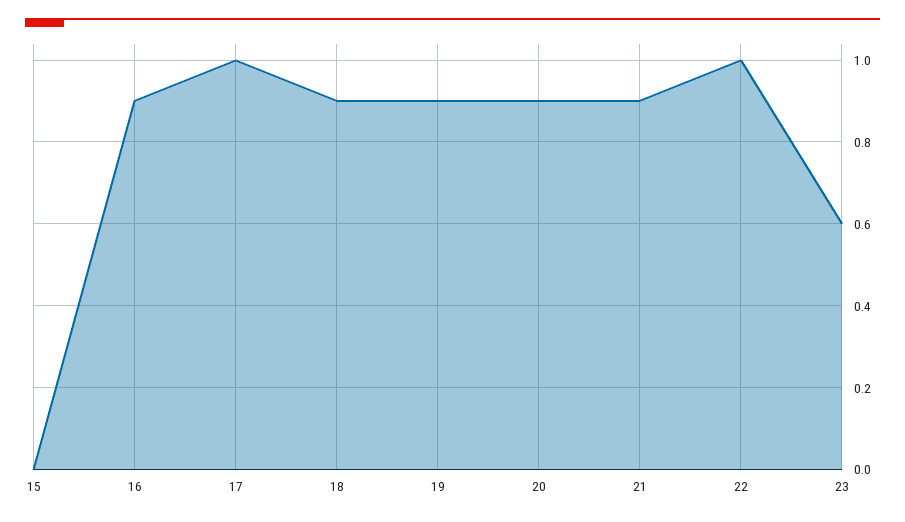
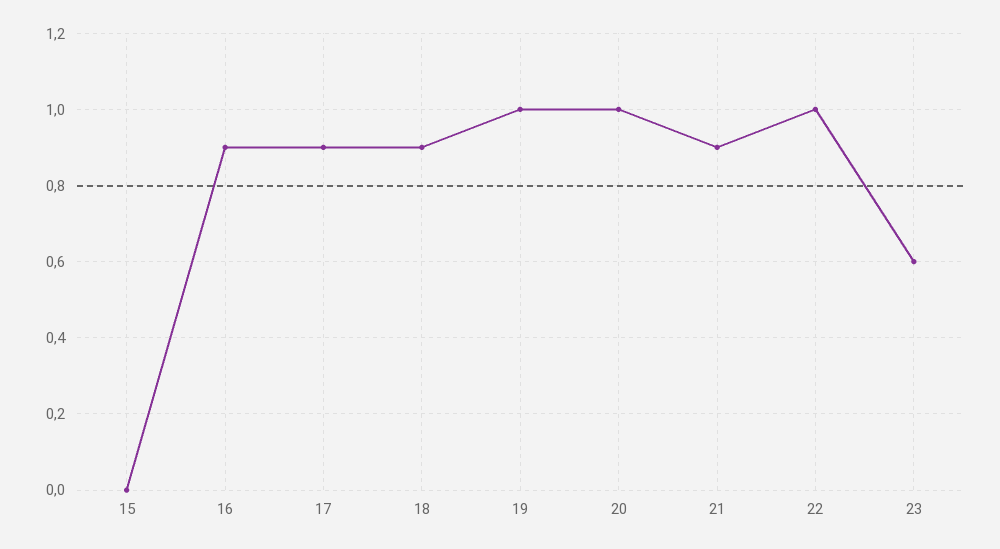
17: 1 -> 0.9
19: 0.9 -> 1
20: 0.9 -> 1

